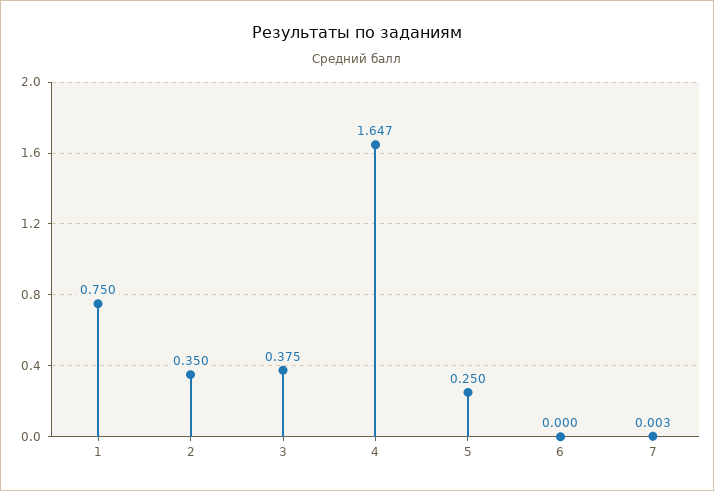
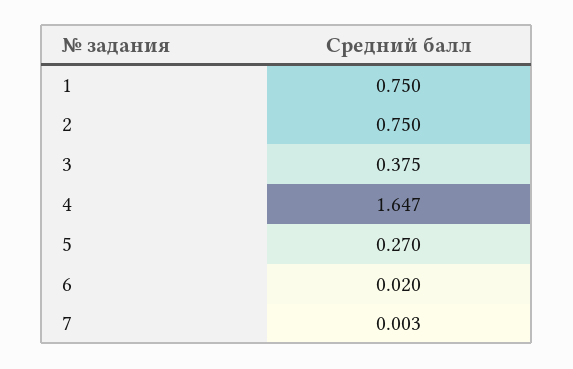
2: 0.35 -> 0.75
5: 0.25 -> 0.27
6: 0 -> 0.02

